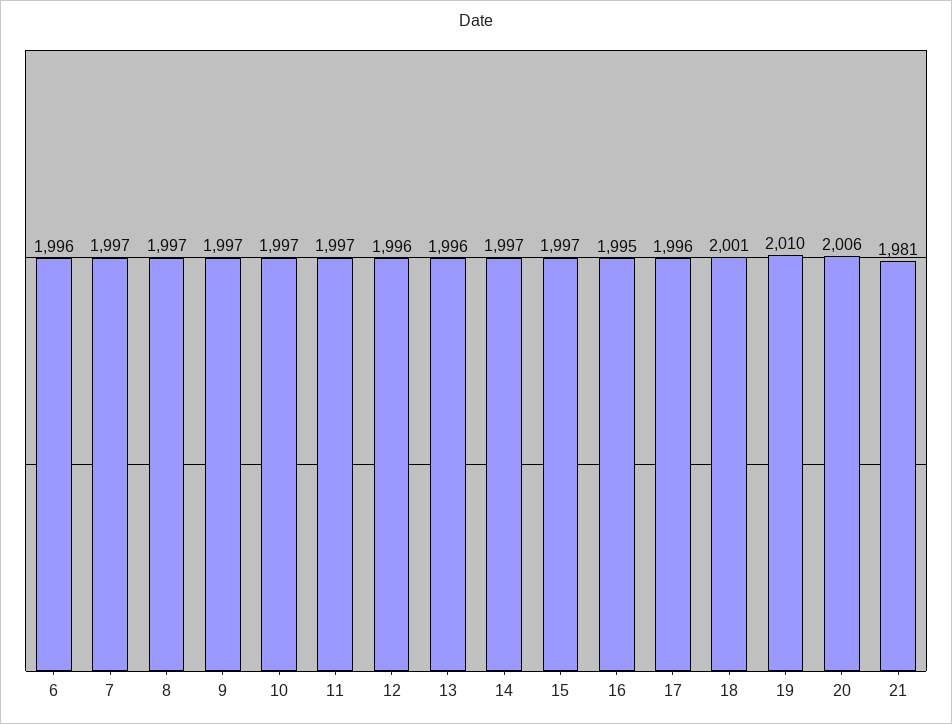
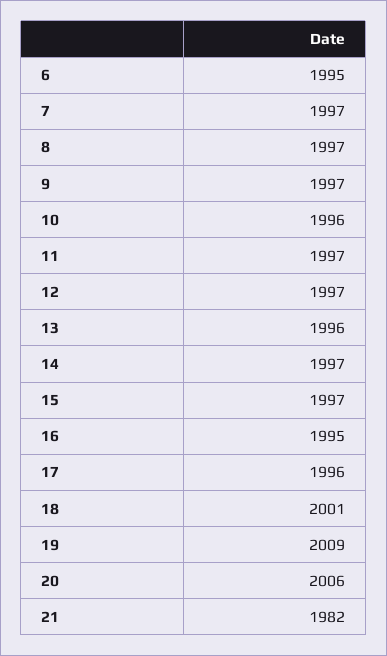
6: 1996 -> 1995
10: 1997 -> 1996
12: 1996 -> 1997
19: 2010 -> 2009
21: 1981 -> 1982

